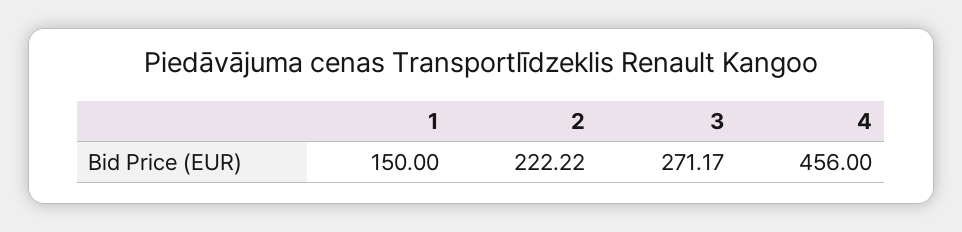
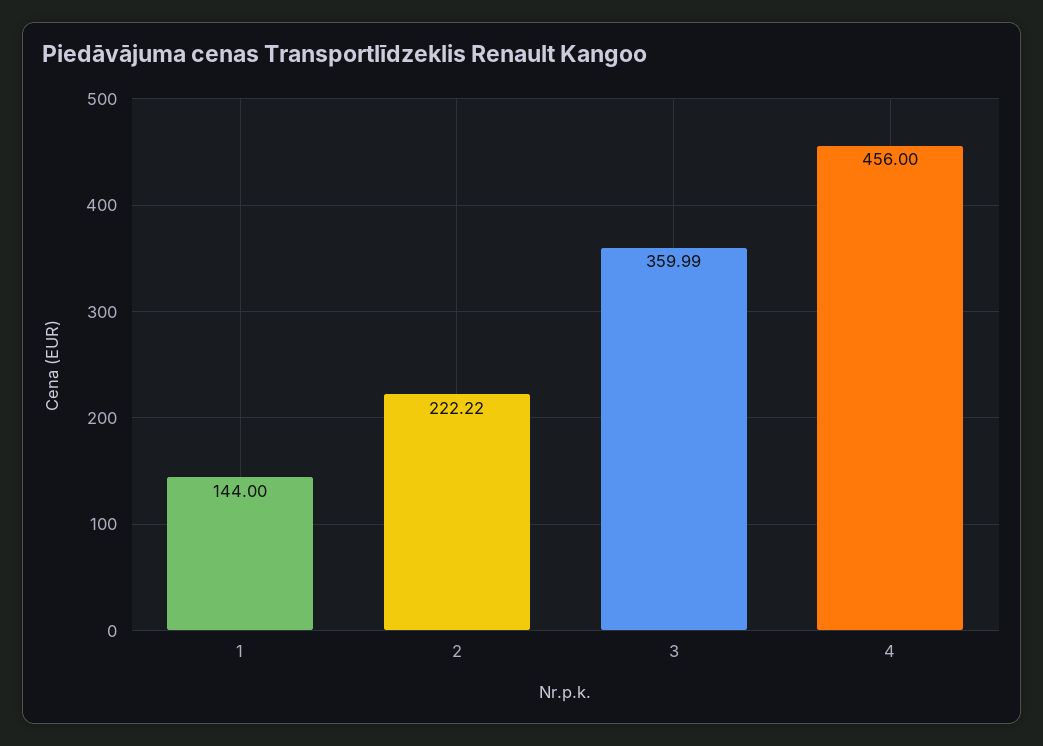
1: 150 -> 144
3: 271.17 -> 359.99

